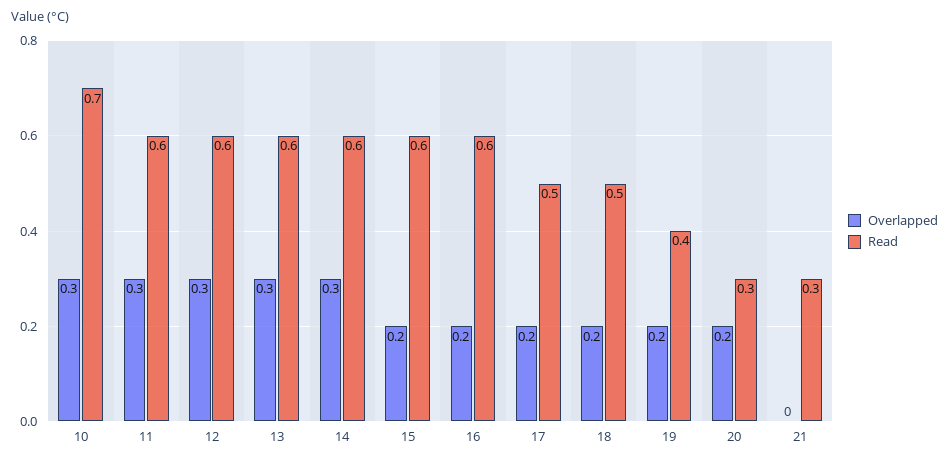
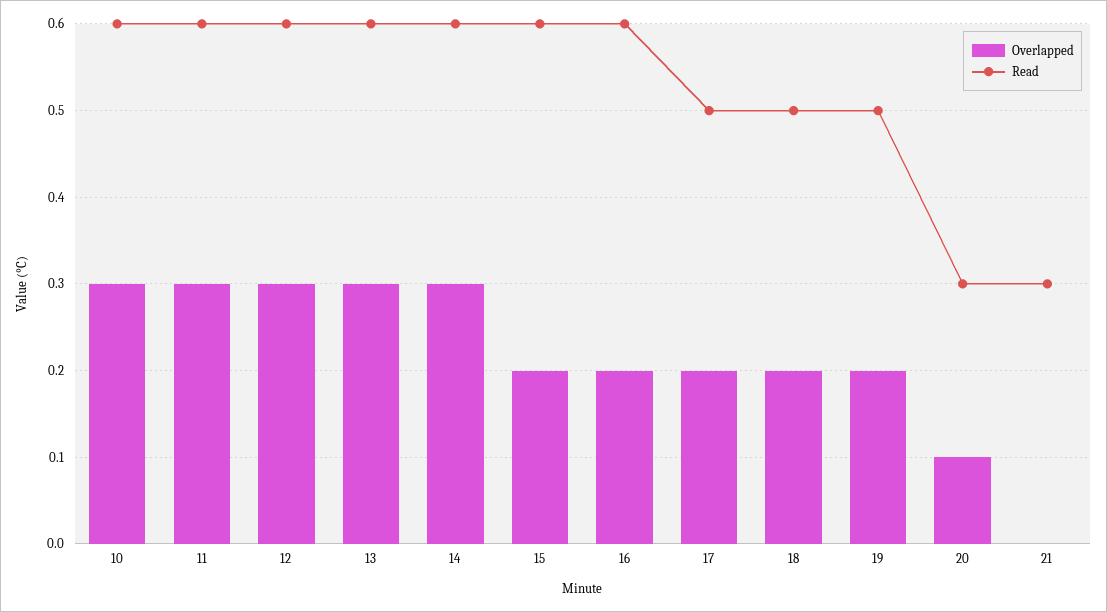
Read, 10: 0.7 -> 0.6
Read, 19: 0.4 -> 0.5
Overlapped, 20: 0.2 -> 0.1

